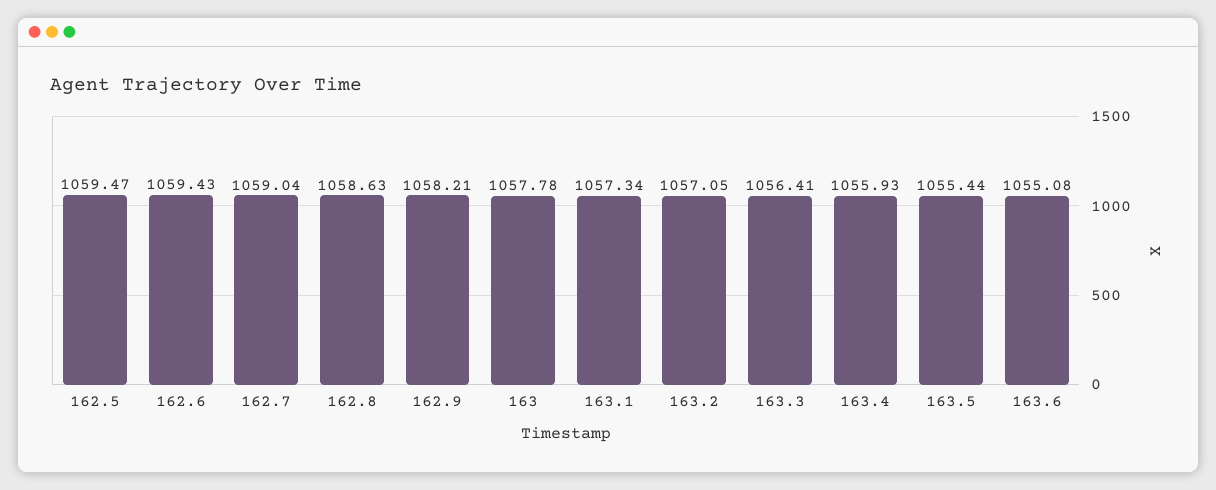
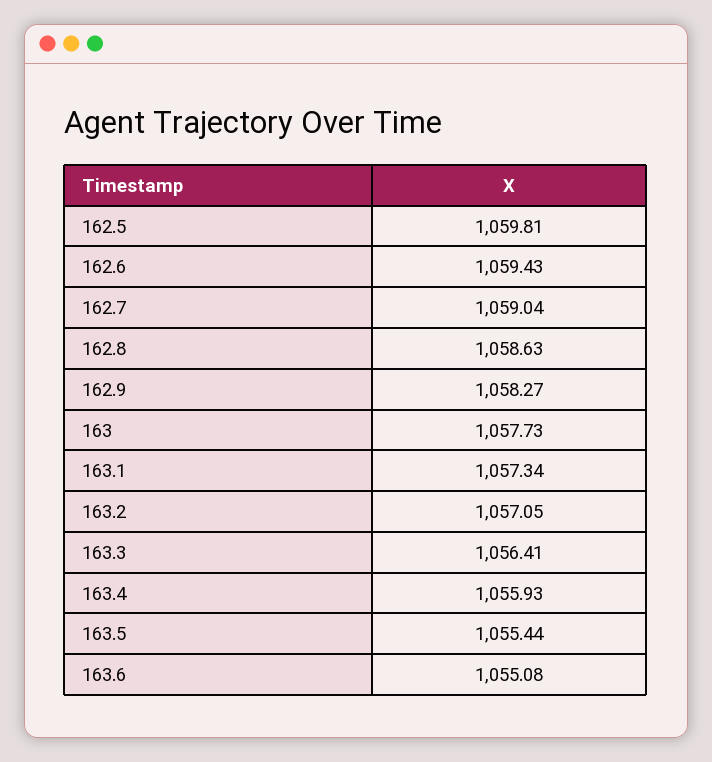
162.5: 1059.47 -> 1059.81
162.9: 1058.21 -> 1058.27
163: 1057.78 -> 1057.73

